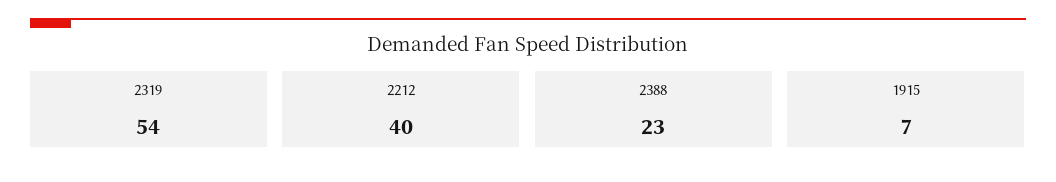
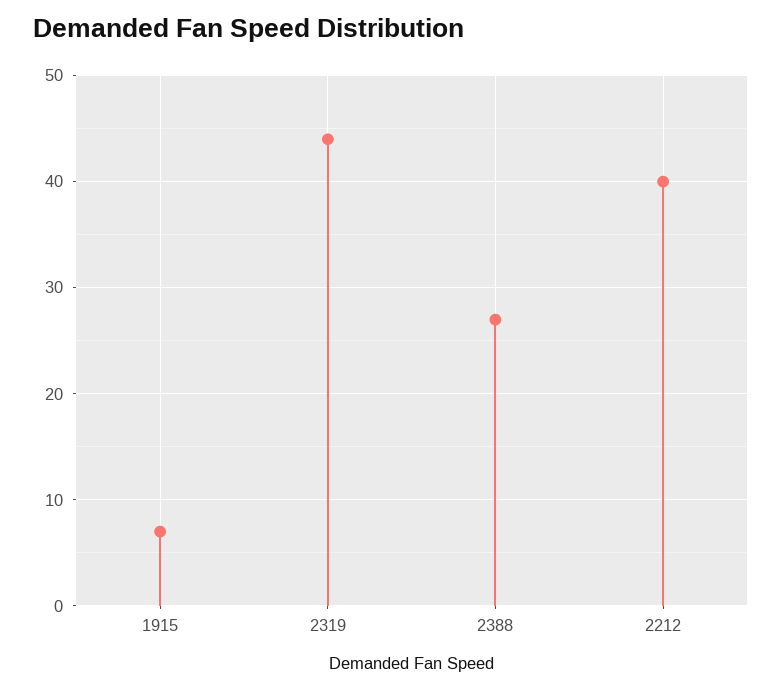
2319: 54 -> 44
2388: 23 -> 27

